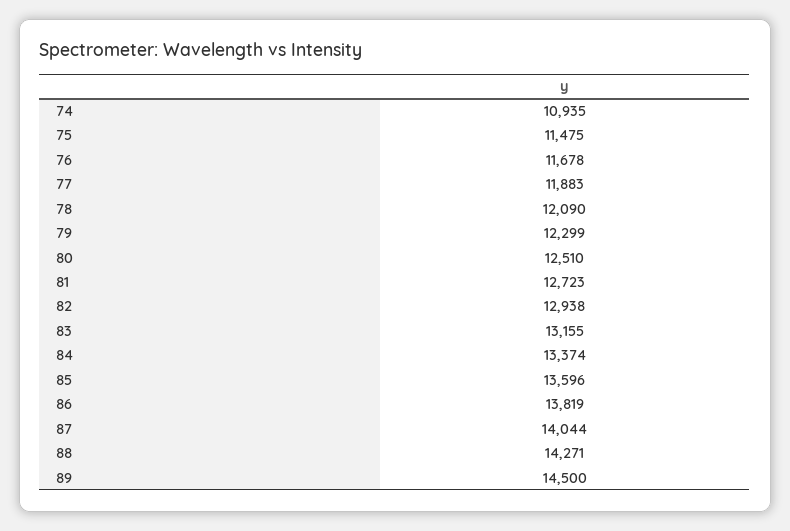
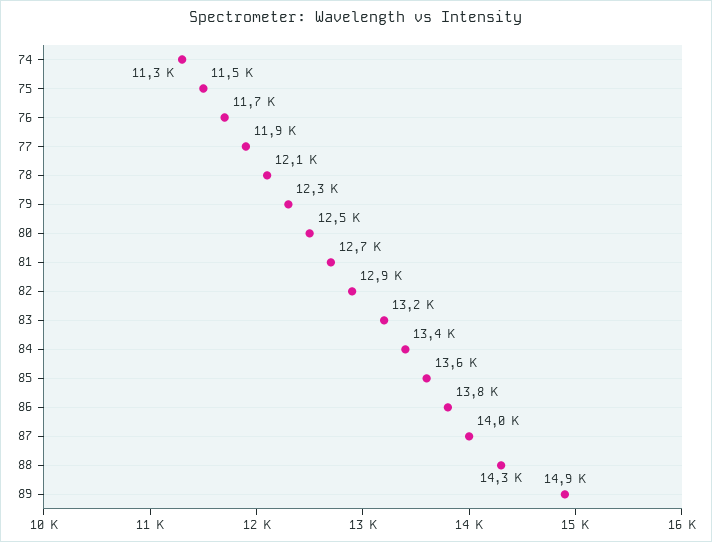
74: 10935 -> 11300
89: 14500 -> 14900

